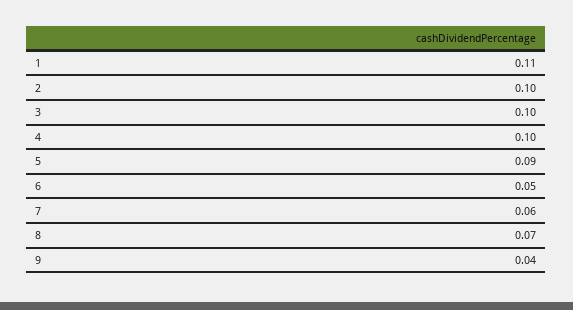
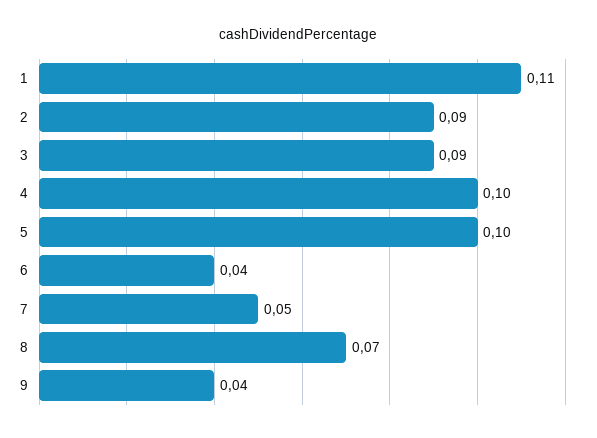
2: 0.1 -> 0.09
3: 0.1 -> 0.09
5: 0.09 -> 0.1
6: 0.05 -> 0.04
7: 0.06 -> 0.05

